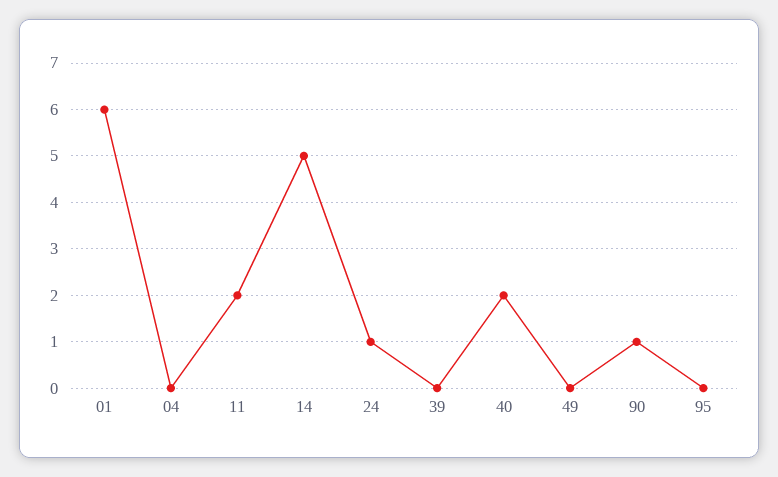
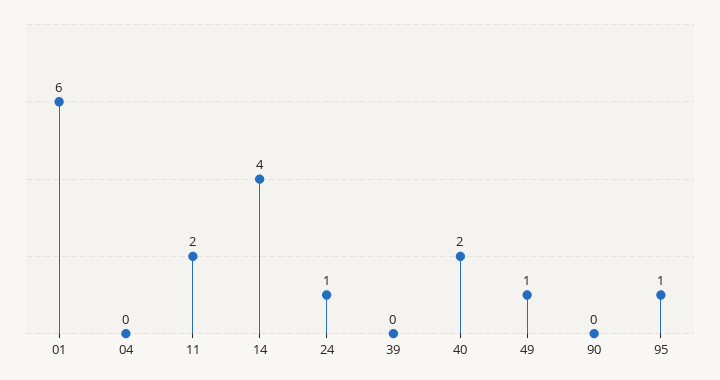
14: 5 -> 4
49: 0 -> 1
90: 1 -> 0
95: 0 -> 1

